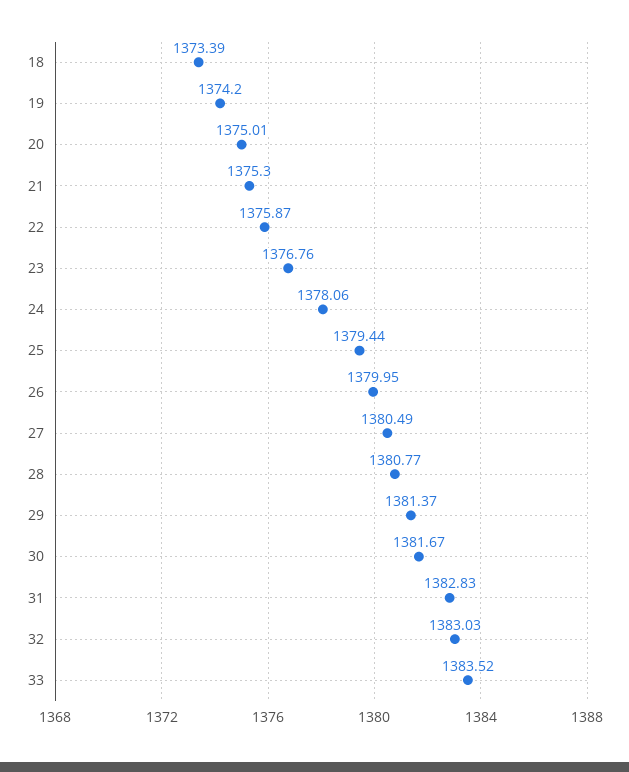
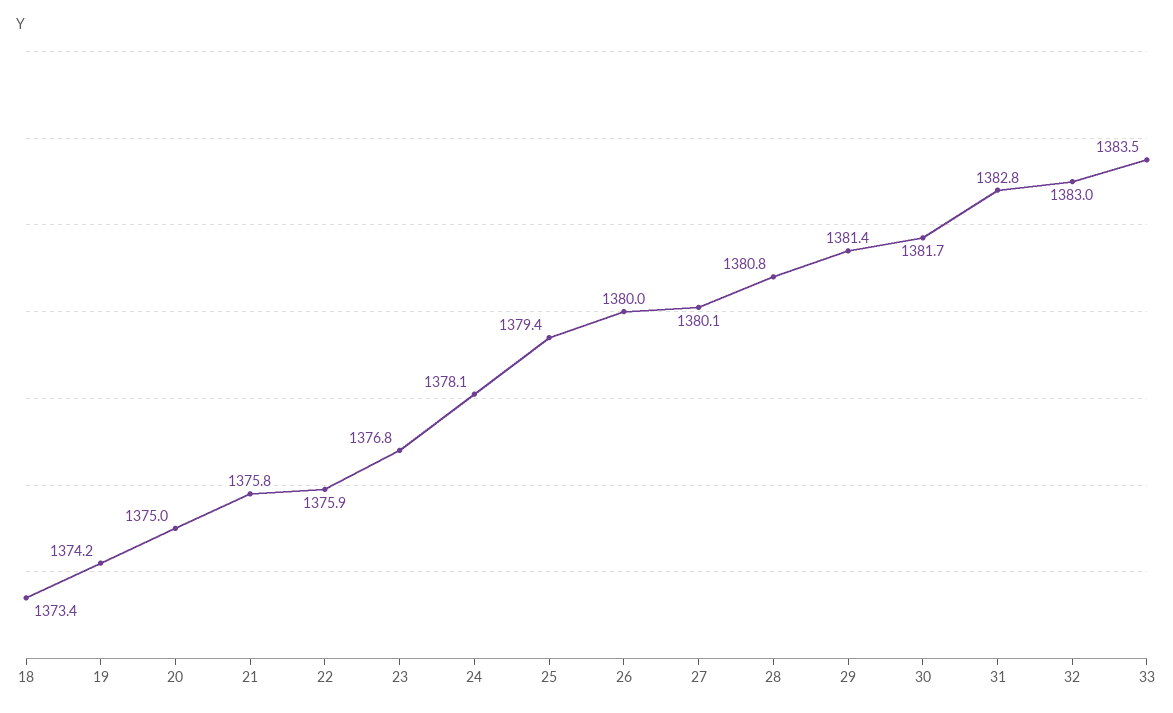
21: 1375.3 -> 1375.8
27: 1380.49 -> 1380.1

